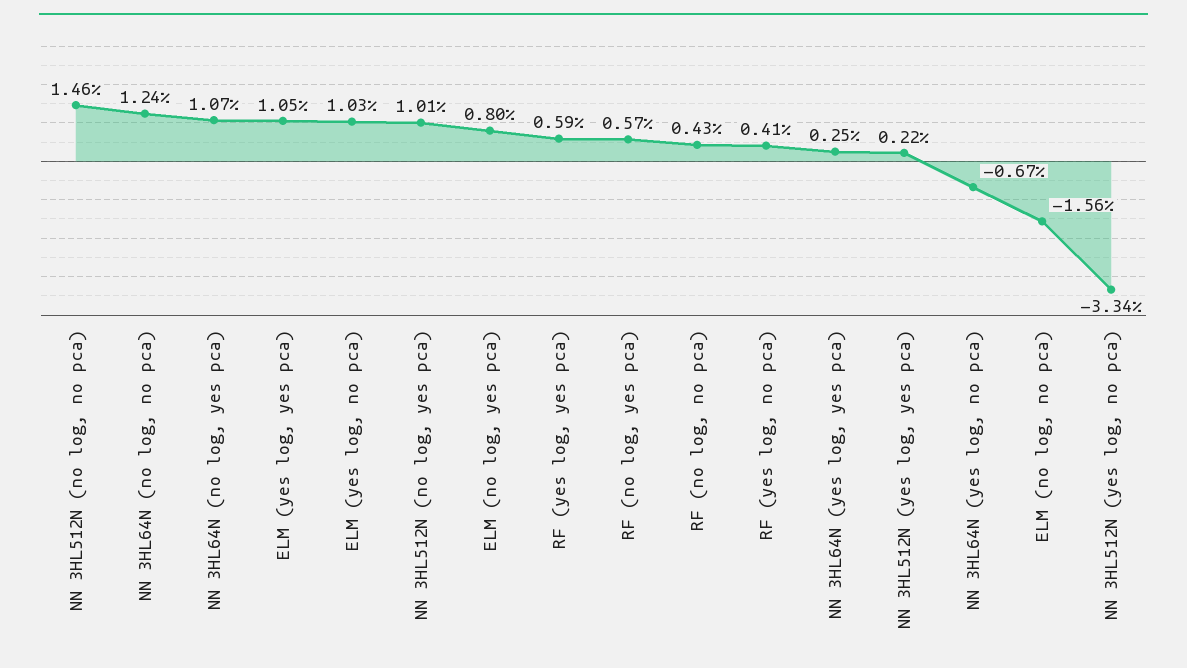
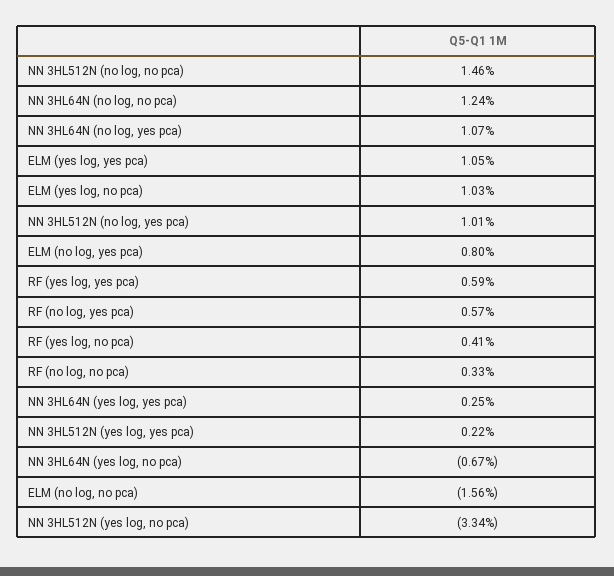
RF (no log, no pca): 0.43 -> 0.33

